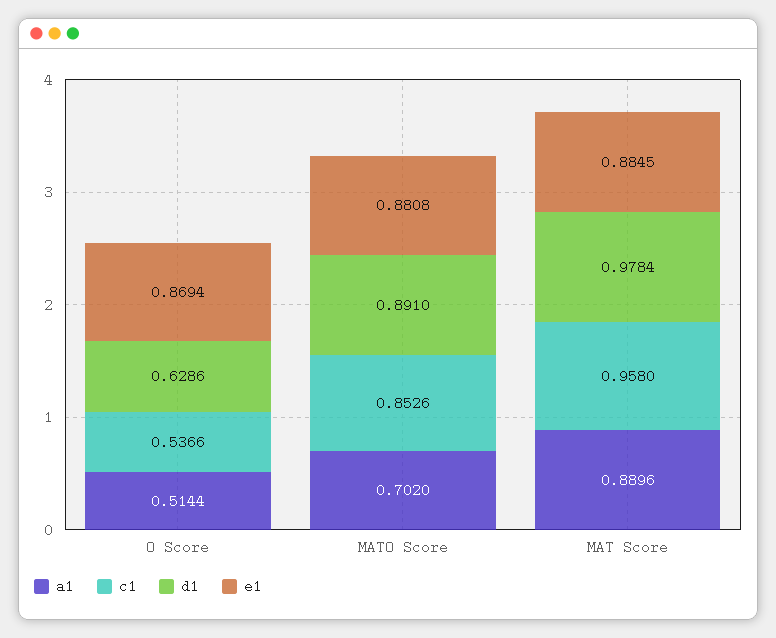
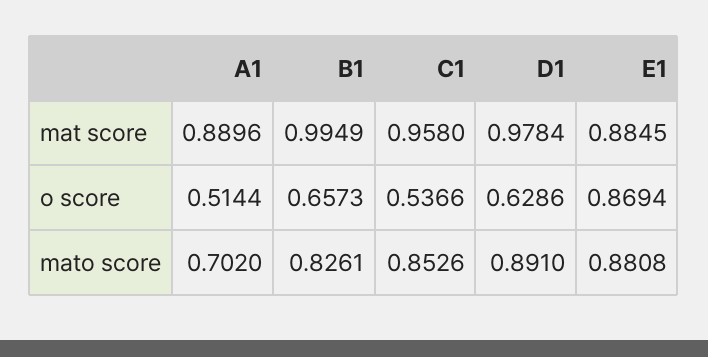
B1, MAT Score: none -> 0.9949
B1, O Score: none -> 0.6573
B1, MATO Score: none -> 0.8261

